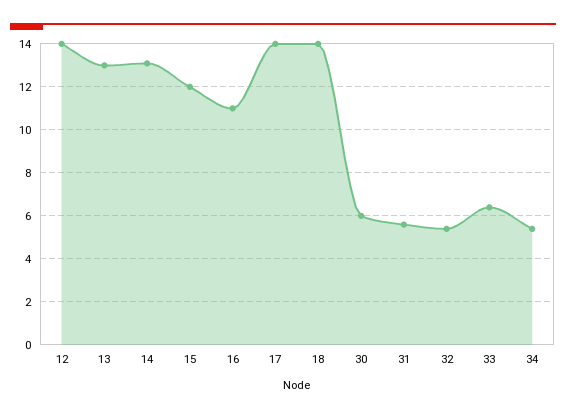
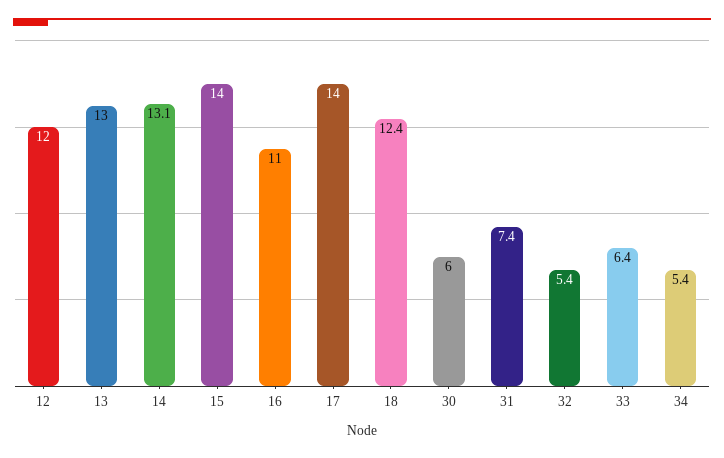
12: 14 -> 12
15: 12 -> 14
18: 14 -> 12.4
31: 5.5 -> 7.4

